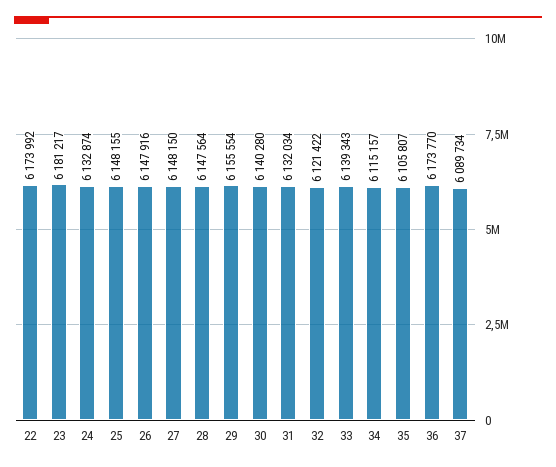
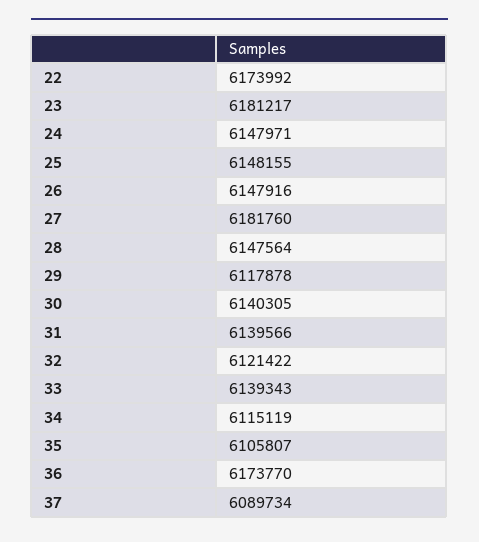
24: 6132874 -> 6147971
27: 6148150 -> 6181760
29: 6155554 -> 6117878
30: 6140280 -> 6140305
31: 6132034 -> 6139566
34: 6115157 -> 6115119

